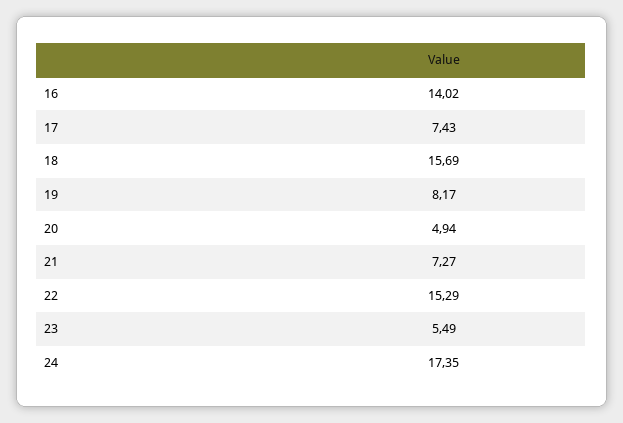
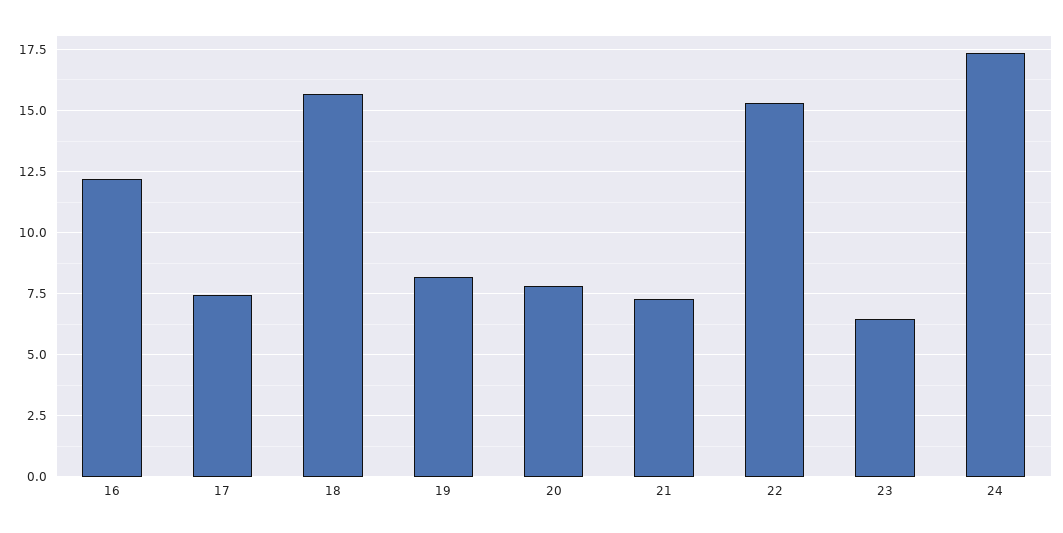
16: 14.02 -> 12.25
20: 4.94 -> 7.75
23: 5.49 -> 6.5

